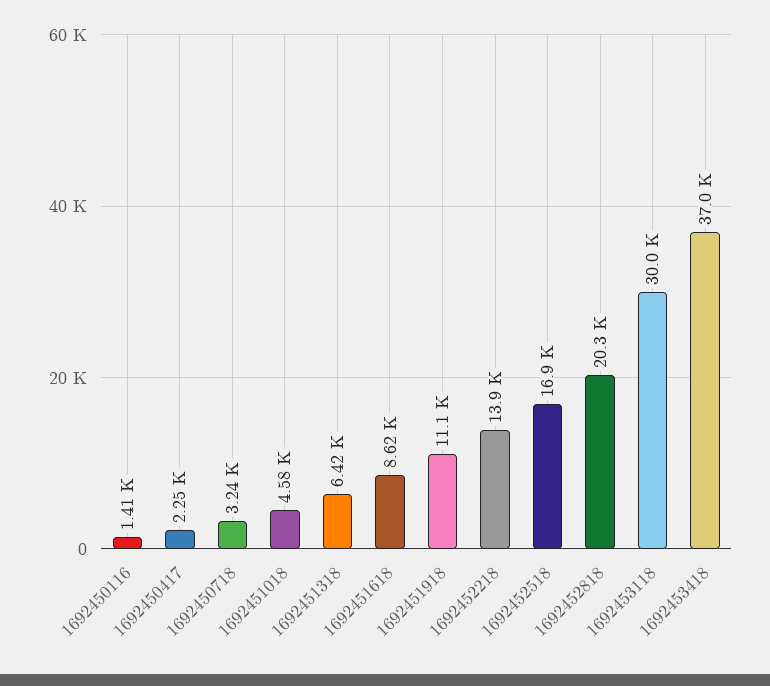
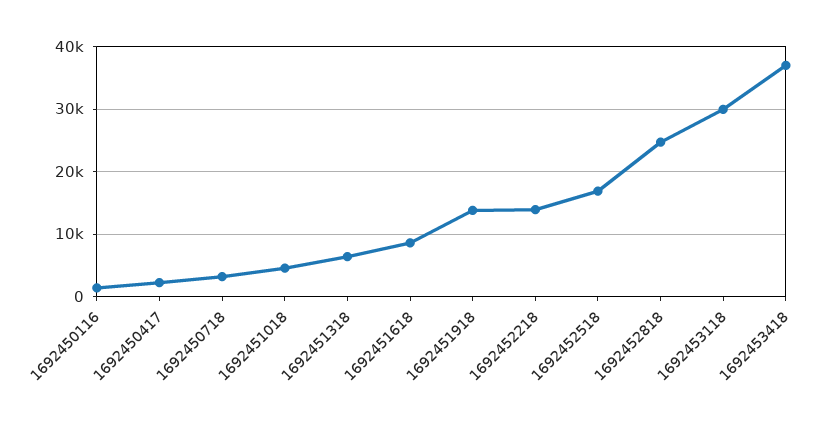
1692451918: 11100 -> 14000
1692452818: 20300 -> 25000

